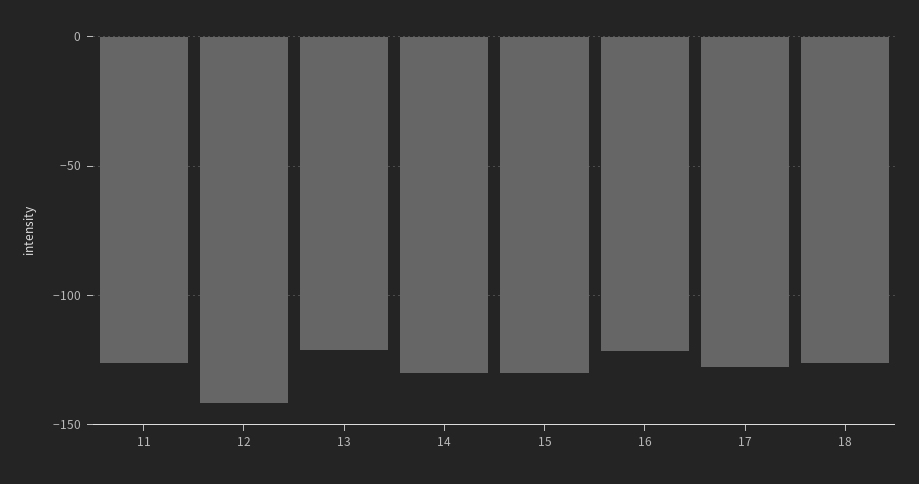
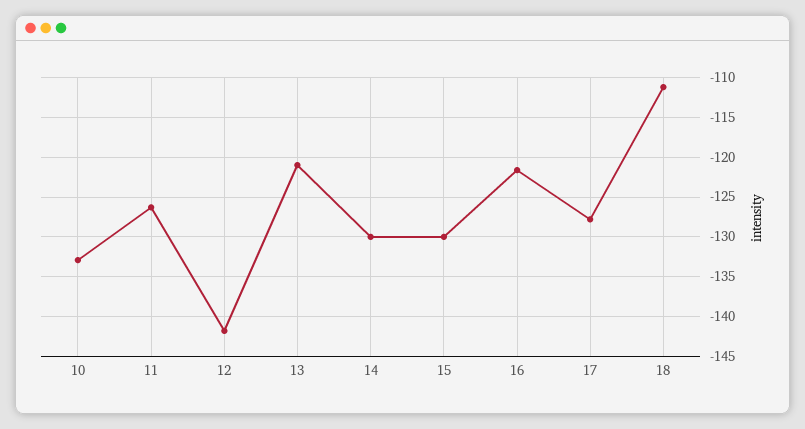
18: -125 -> -111
10: none -> -133

